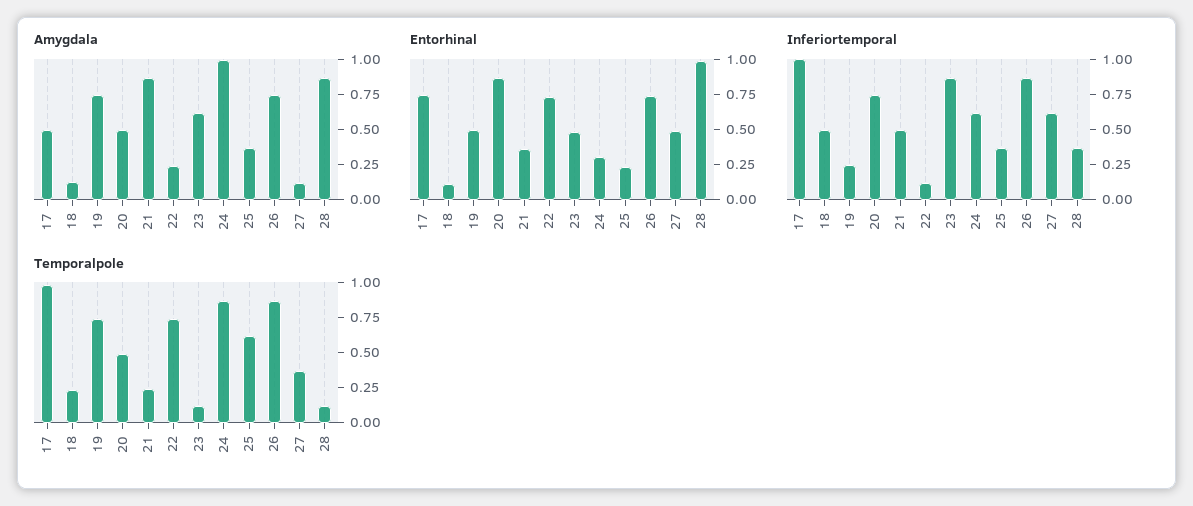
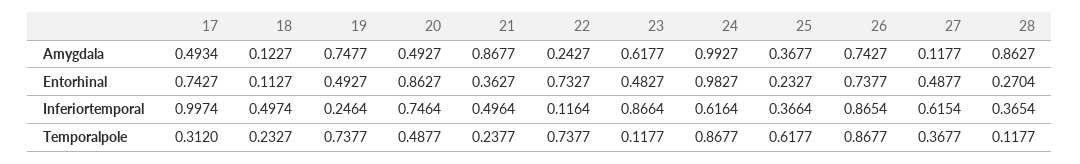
Entorhinal, 24: 0.25 -> 0.9827
Entorhinal, 28: 1 -> 0.2704
Temporalpole, 17: 1 -> 0.312

